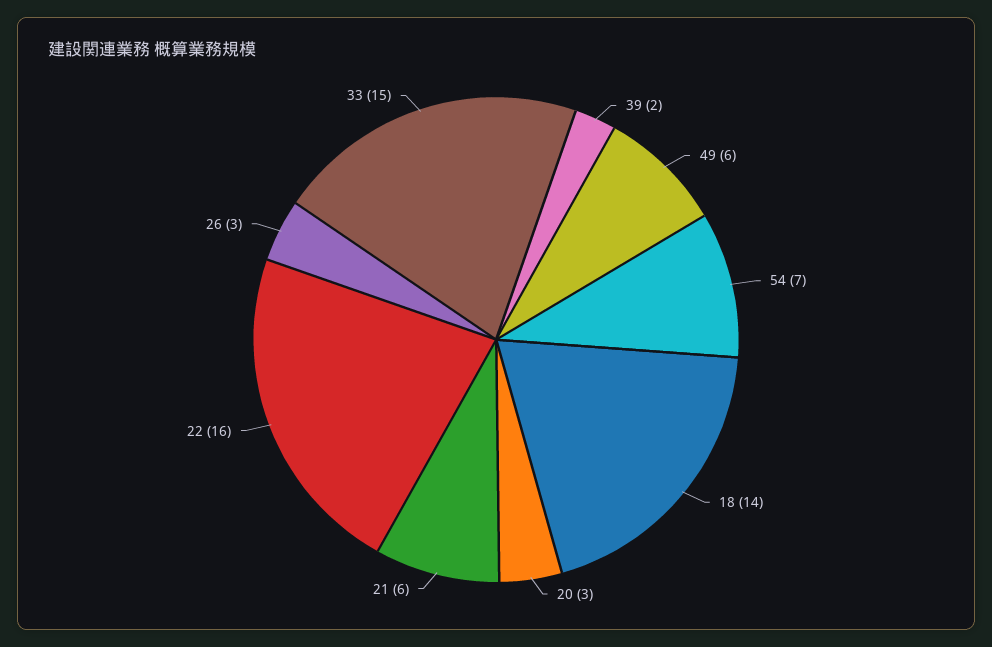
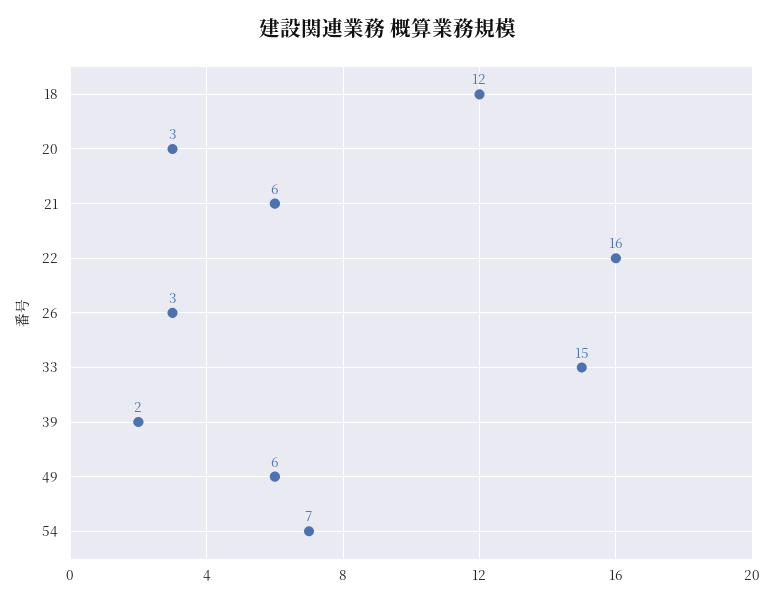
18: 14 -> 12

